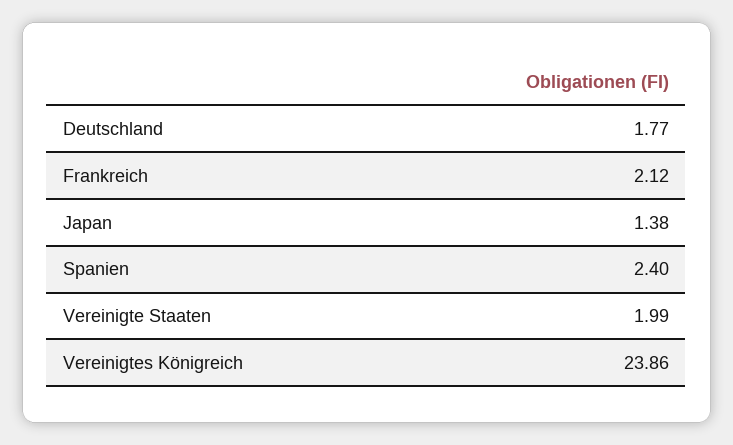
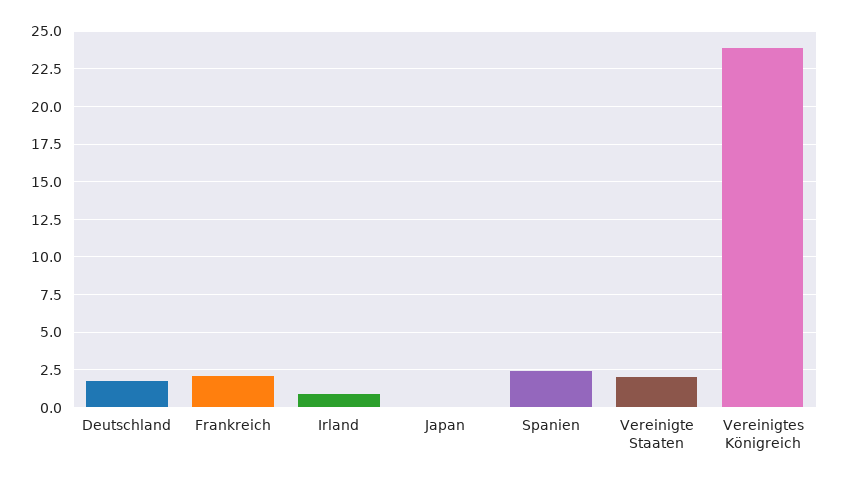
Japan: 1.38 -> 0
Irland: none -> 1

